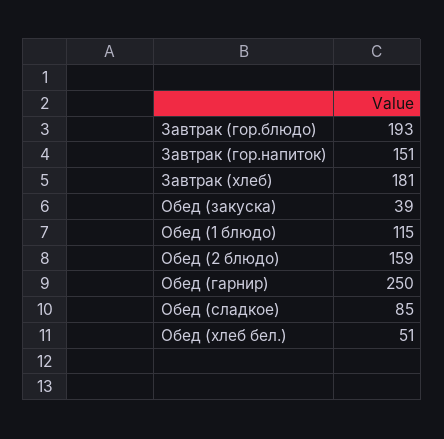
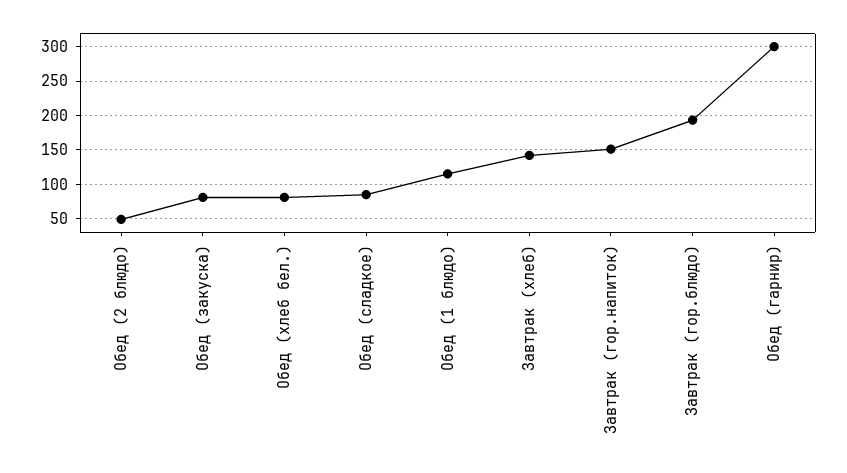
Завтрак (хлеб): 181 -> 140
Обед (закуска): 39 -> 80
Обед (2 блюдо): 159 -> 50
Обед (гарнир): 250 -> 300
Обед (хлеб бел.): 51 -> 80

